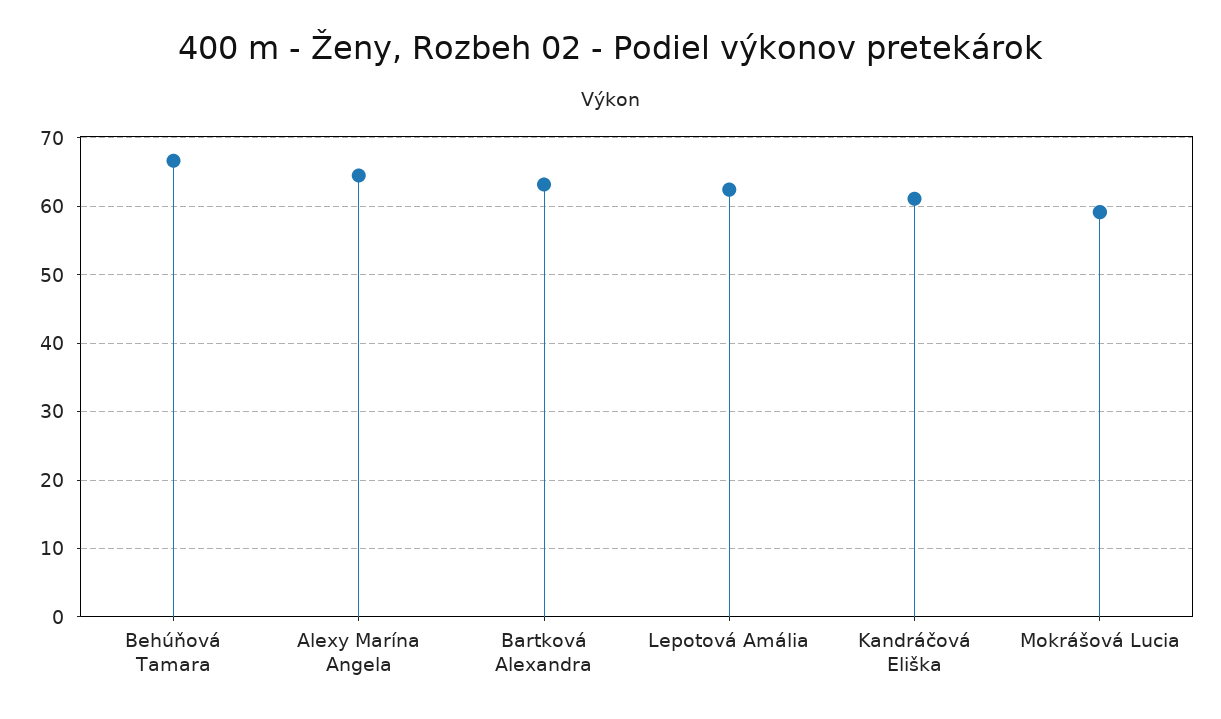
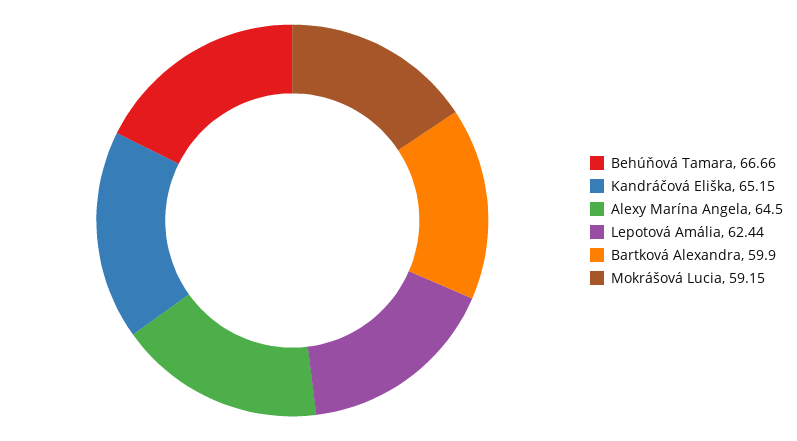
Bartková Alexandra: 63 -> 59.9
Kandráčová Eliška: 61 -> 65.15

